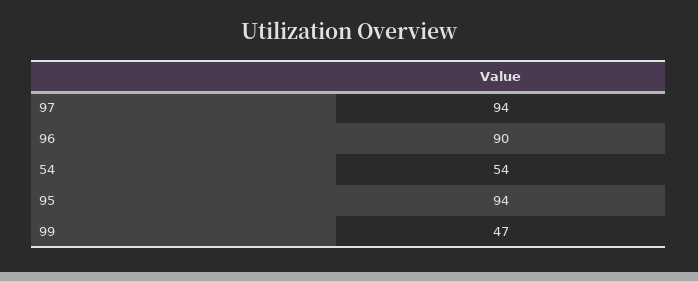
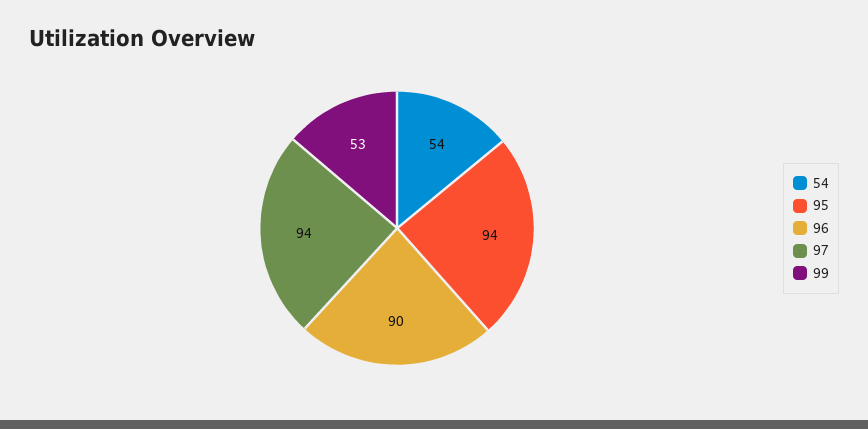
99: 47 -> 53

